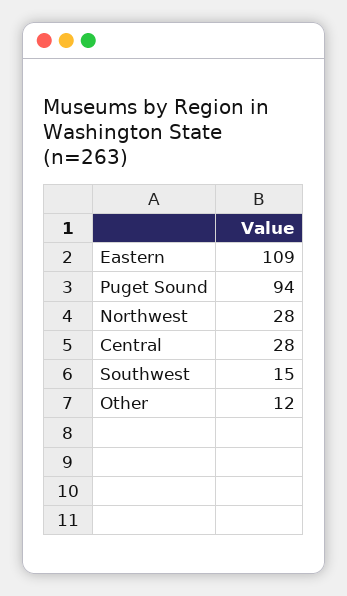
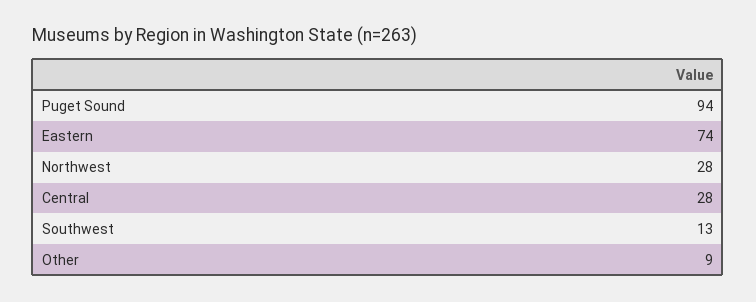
Eastern: 109 -> 74
Southwest: 15 -> 13
Other: 12 -> 9

